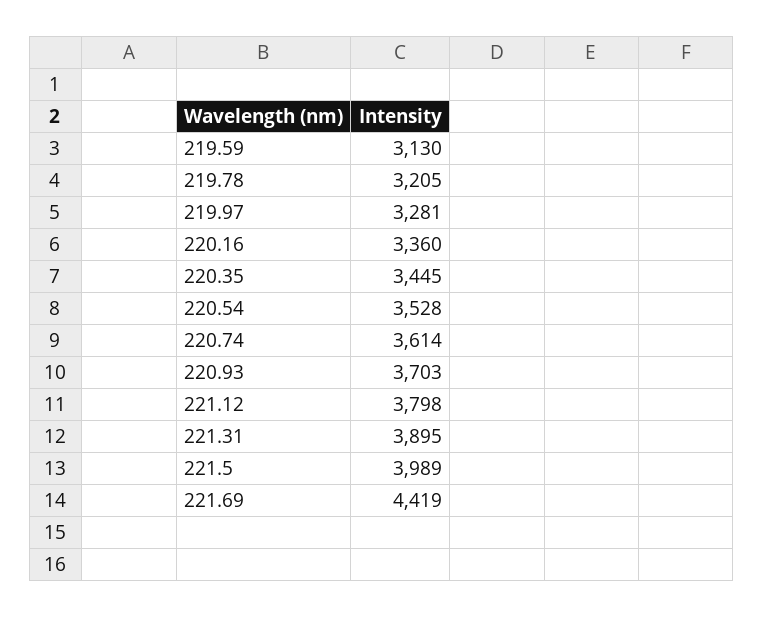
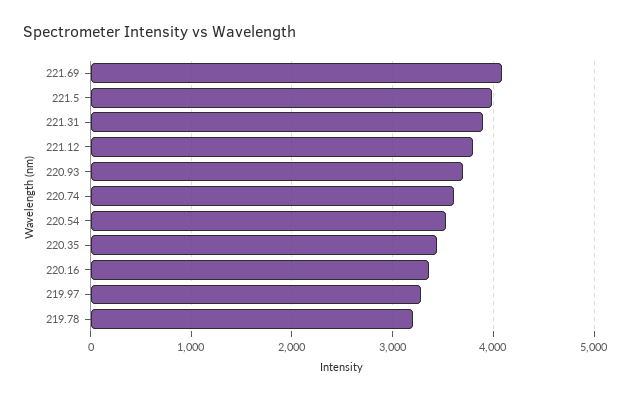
219.59: 3130 -> none
221.69: 4419 -> 4100

